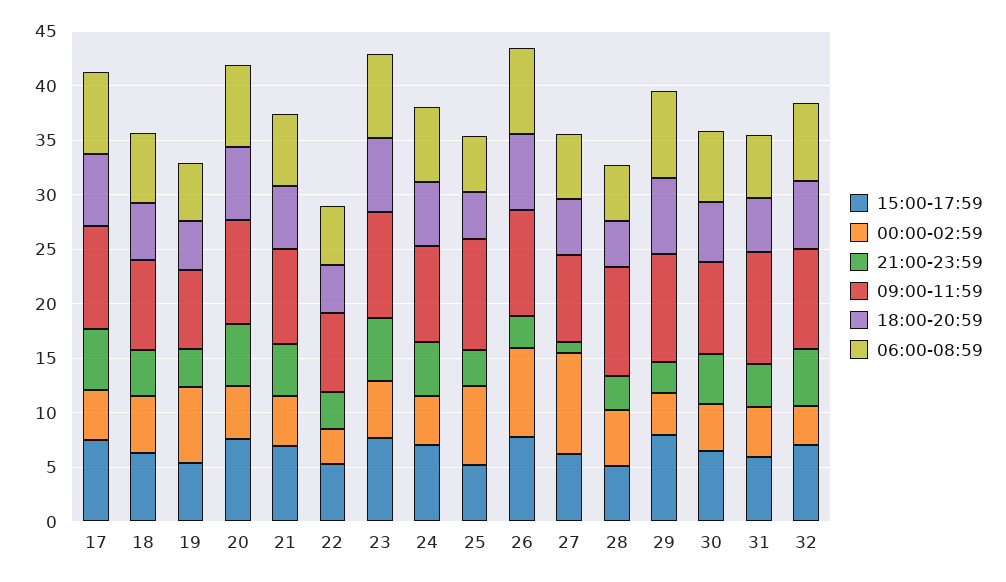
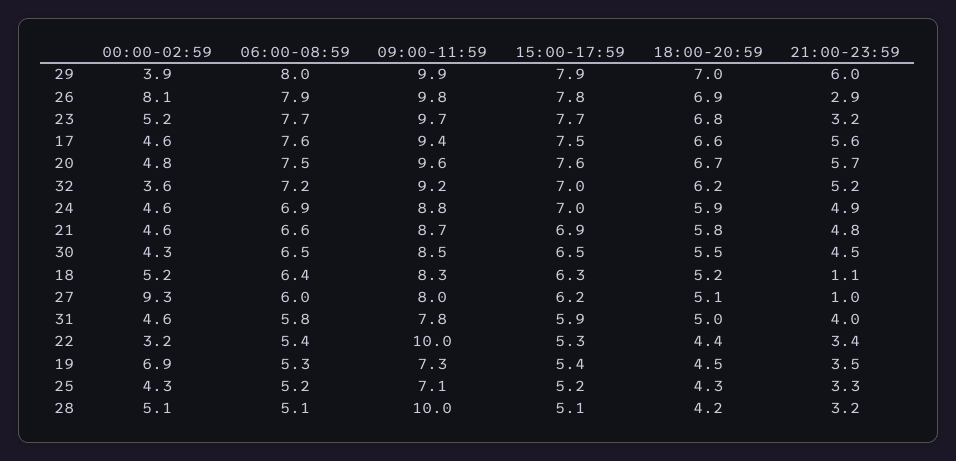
21:00-23:59, 18: 4 -> 1.1
09:00-11:59, 22: 7 -> 10
21:00-23:59, 23: 6 -> 3.2
00:00-02:59, 25: 7 -> 4.3
09:00-11:59, 25: 10 -> 7.1
21:00-23:59, 29: 3 -> 6
09:00-11:59, 31: 10 -> 7.8

